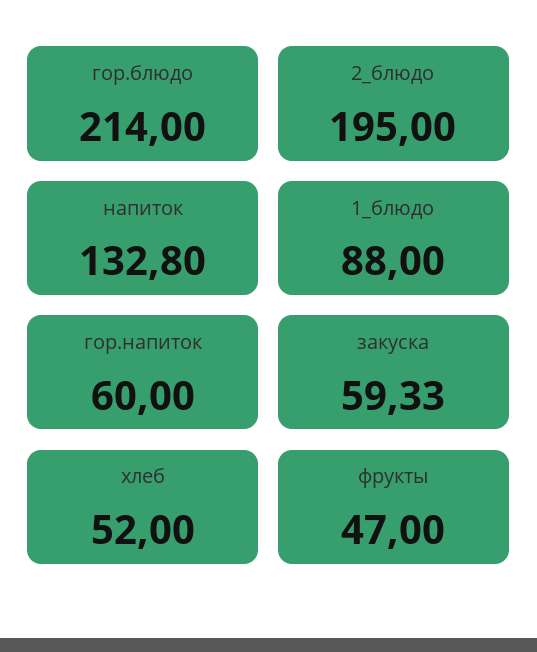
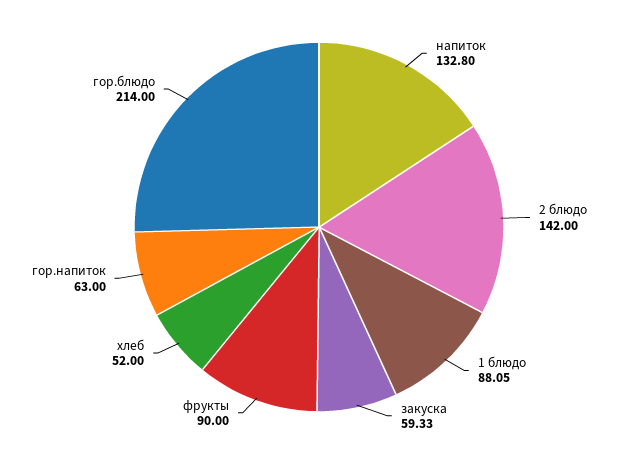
2_блюдо: 195 -> 142
1_блюдо: 88 -> 88.05
гор.напиток: 60 -> 63
фрукты: 47 -> 90

